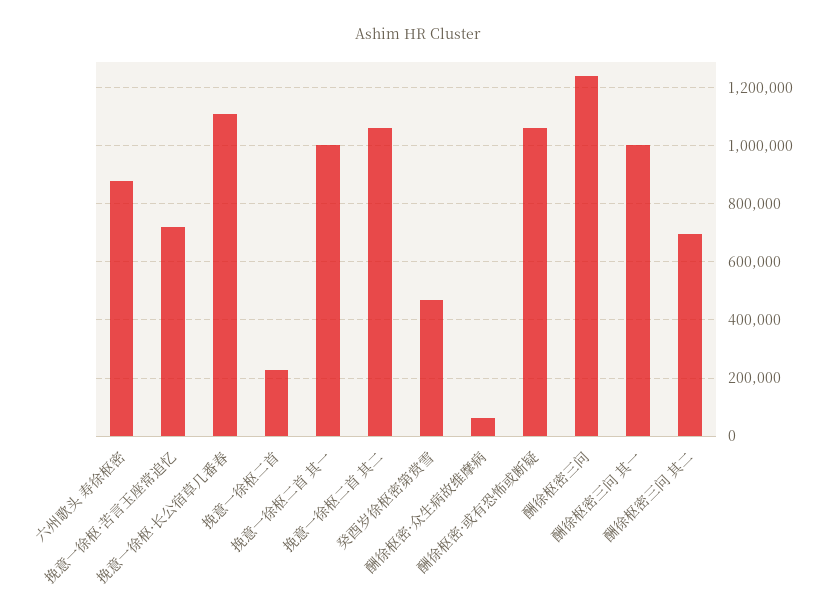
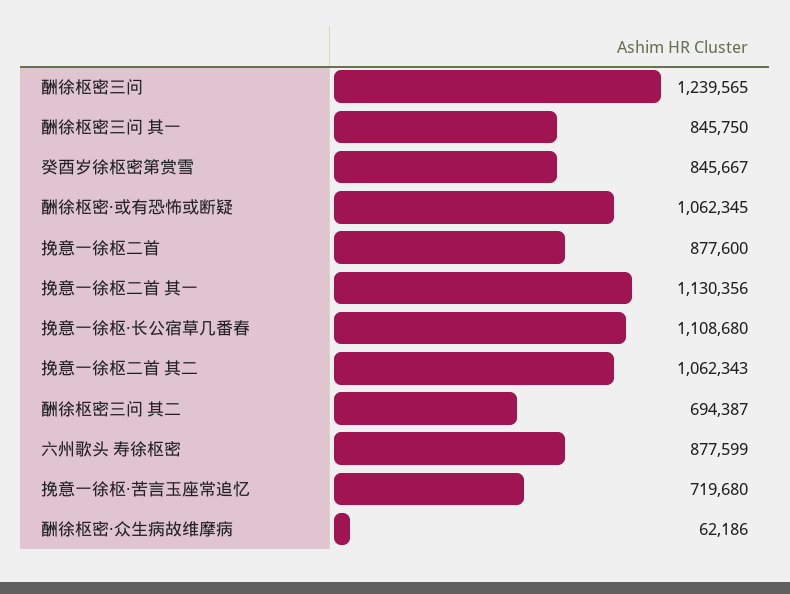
挽意一徐枢二首: 225000 -> 877600
挽意一徐枢二首 其一: 1000000 -> 1130356
癸酉岁徐枢密第赏雪: 475000 -> 845667
酬徐枢密三问 其一: 1000000 -> 845750

